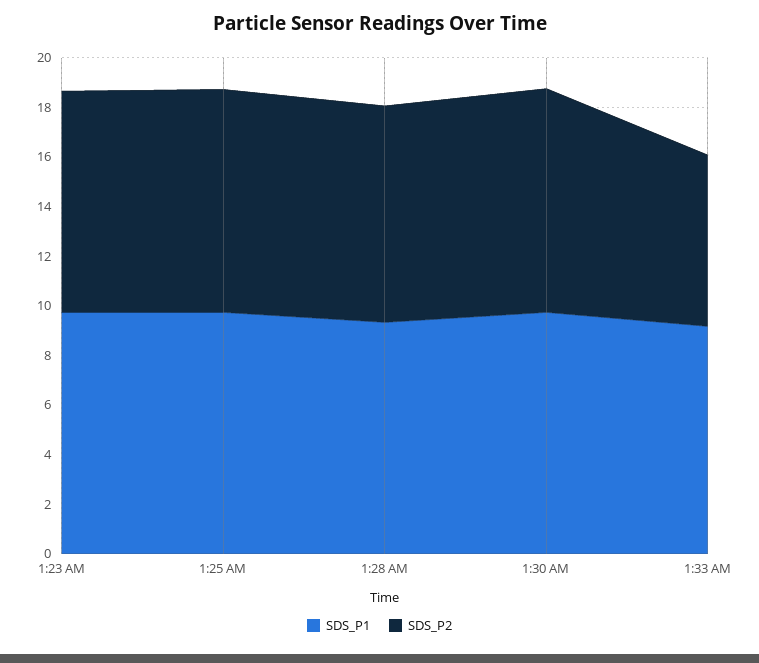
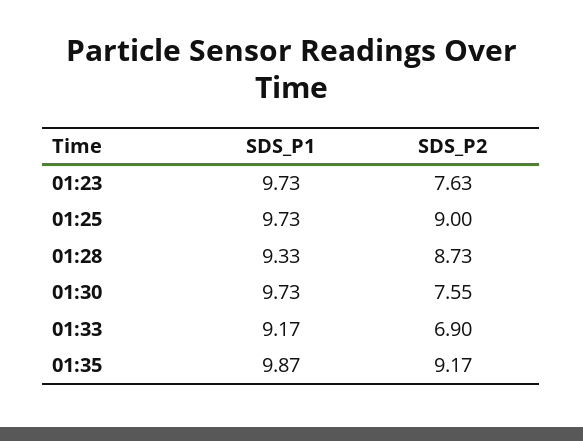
SDS_P2, 1:23 AM: 9 -> 7.63
SDS_P2, 1:30 AM: 9 -> 7.55
SDS_P1, 01:35: none -> 9.87
SDS_P2, 01:35: none -> 9.17

